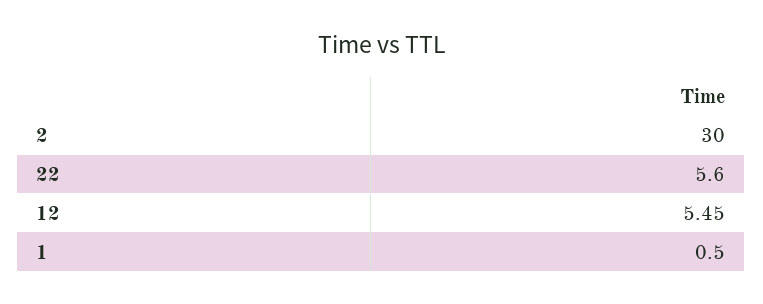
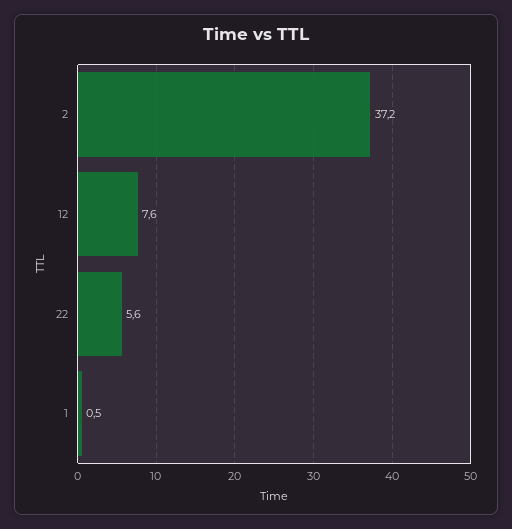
2: 30 -> 37.2
12: 5.45 -> 7.6

